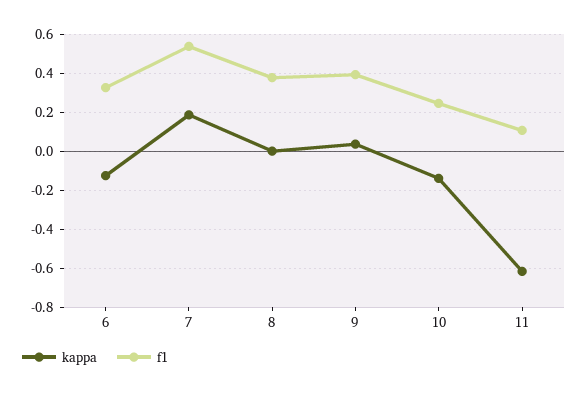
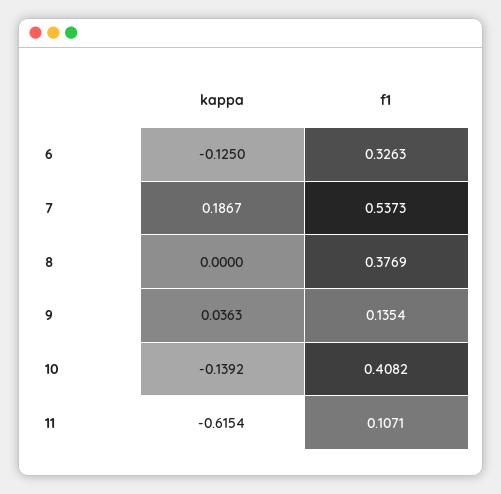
f1, 9: 0.4 -> 0.1354
f1, 10: 0.25 -> 0.4082

